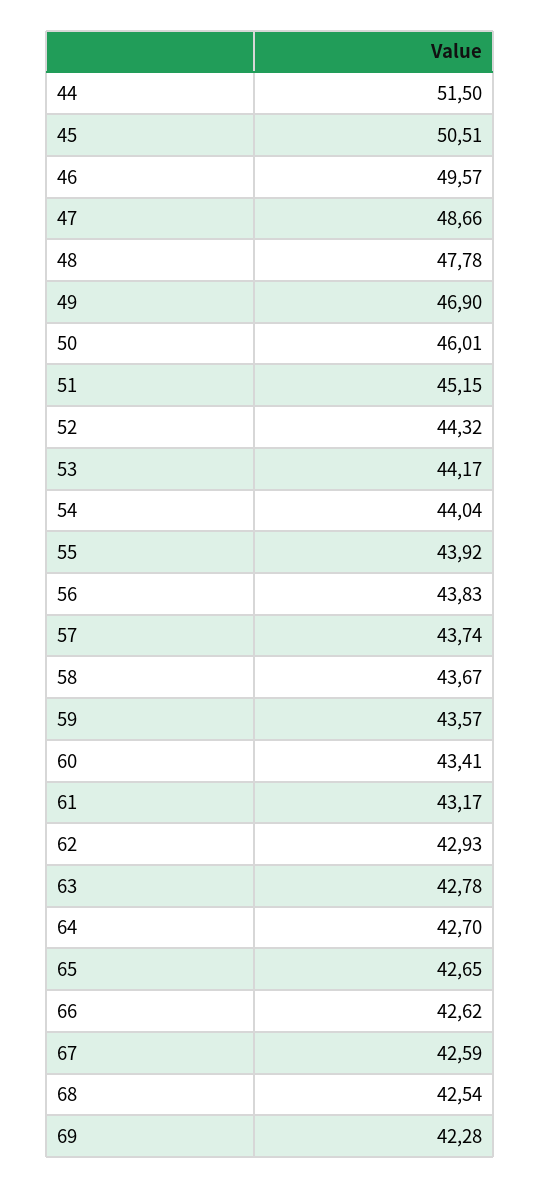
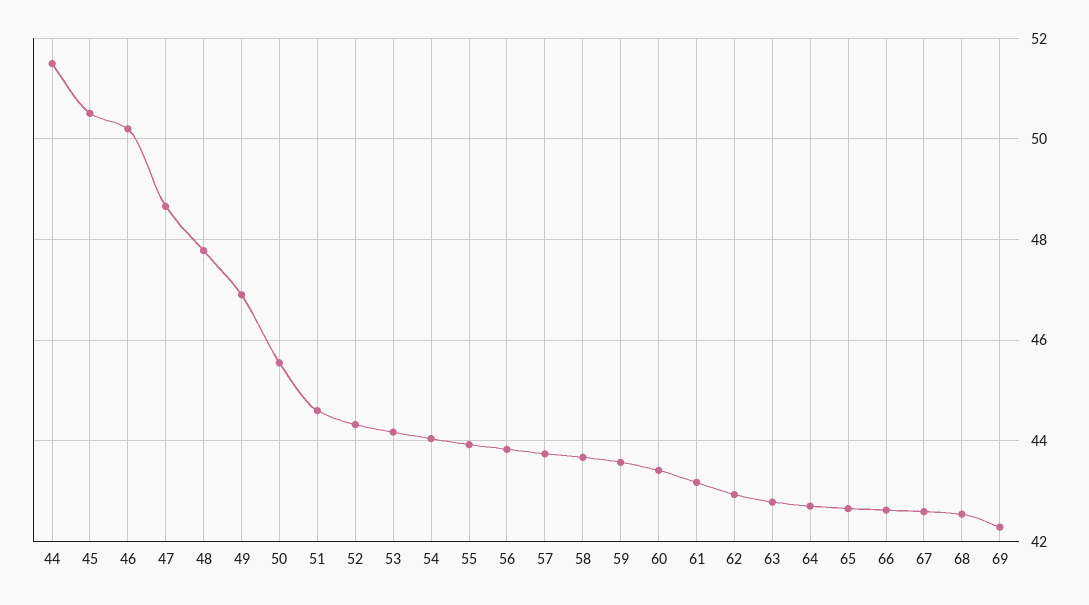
46: 49.57 -> 50.2
50: 46.01 -> 45.6
51: 45.15 -> 44.6

